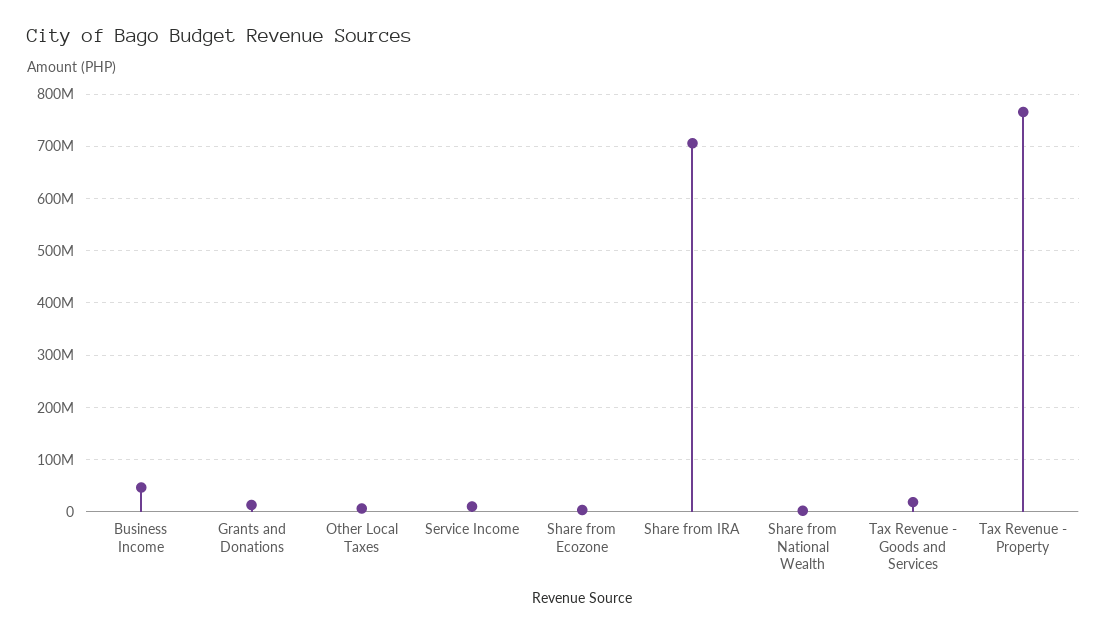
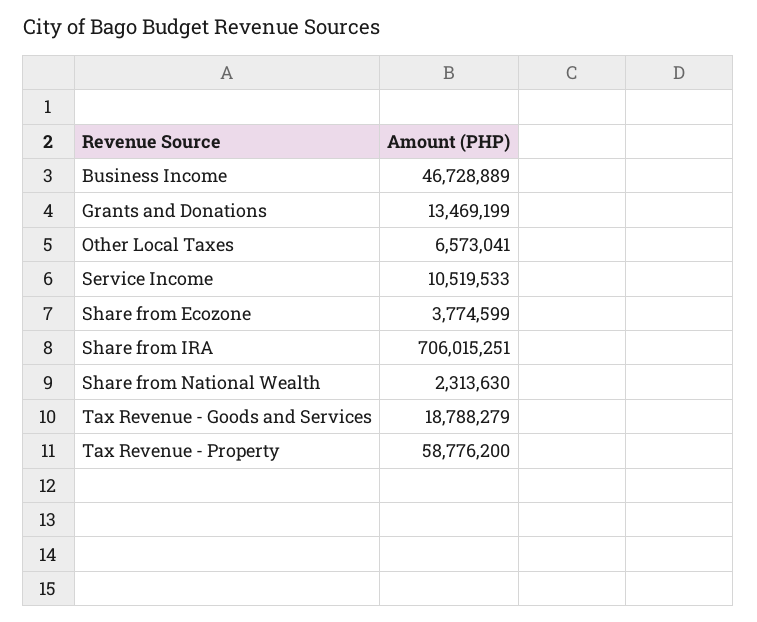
Tax Revenue - Property: 760000000 -> 58776200

